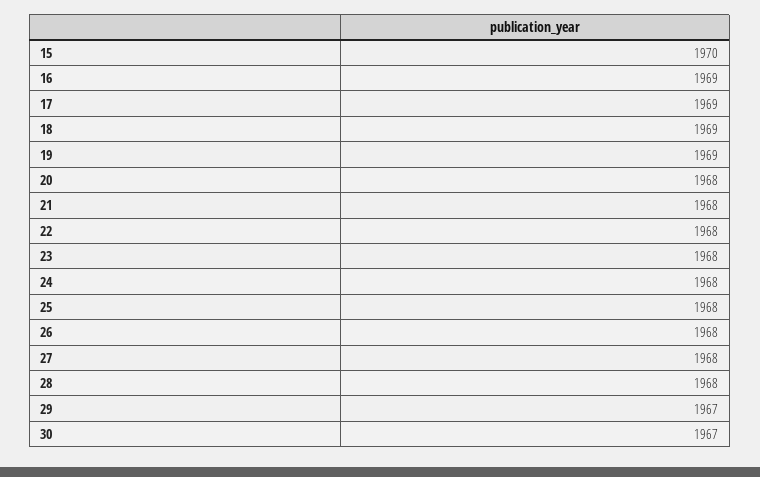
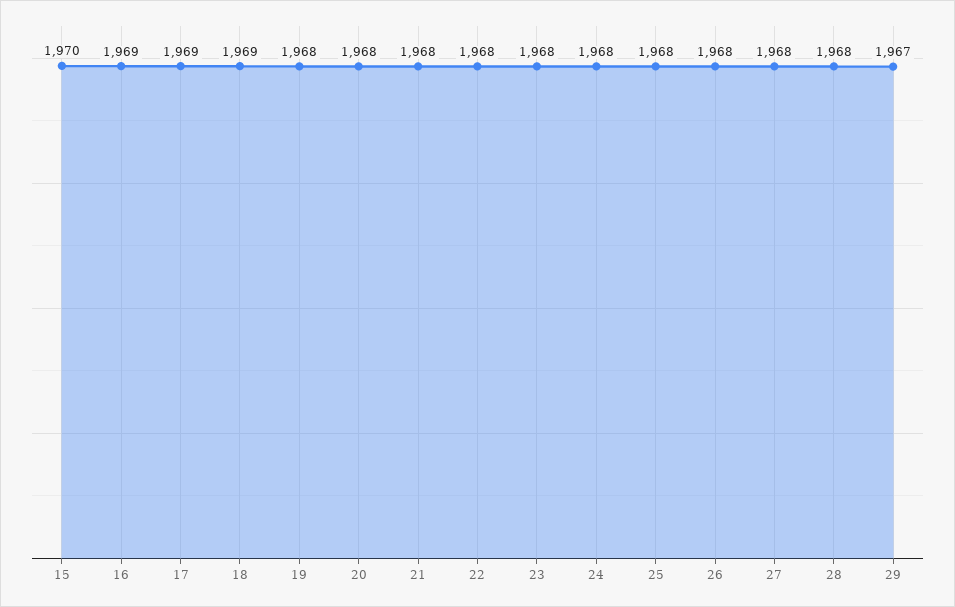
19: 1969 -> 1968
30: 1967 -> none

